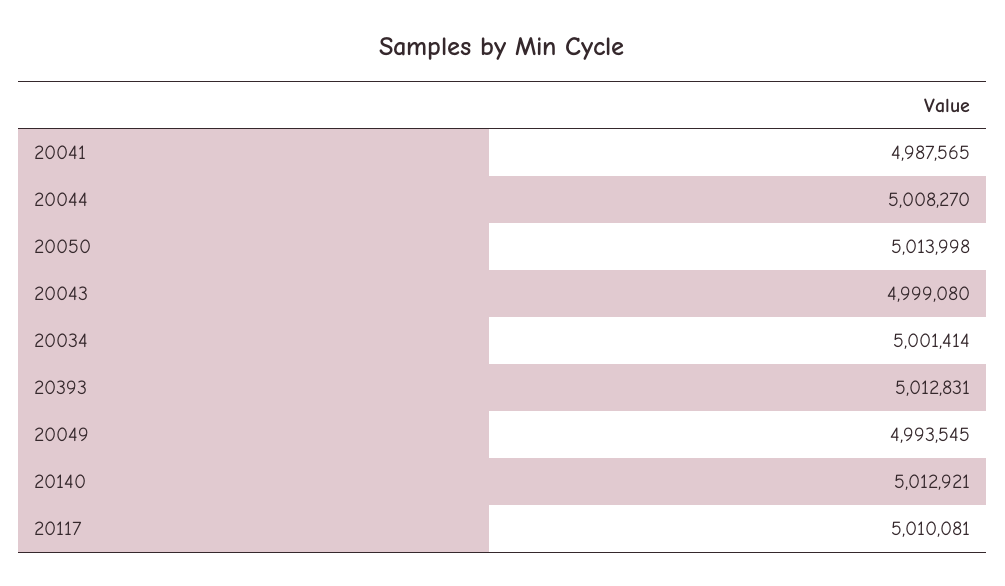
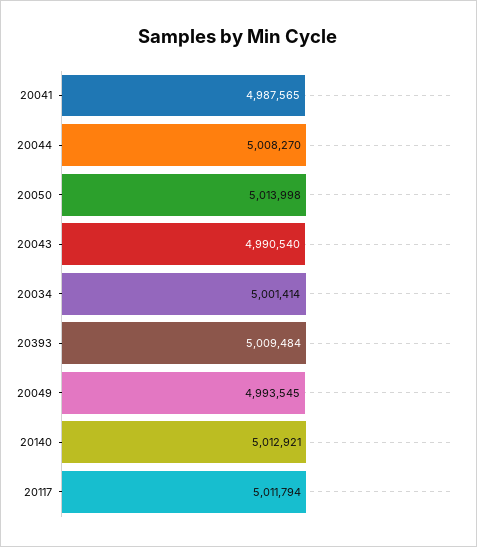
20043: 4999080 -> 4990540
20393: 5012831 -> 5009484
20117: 5010081 -> 5011794

